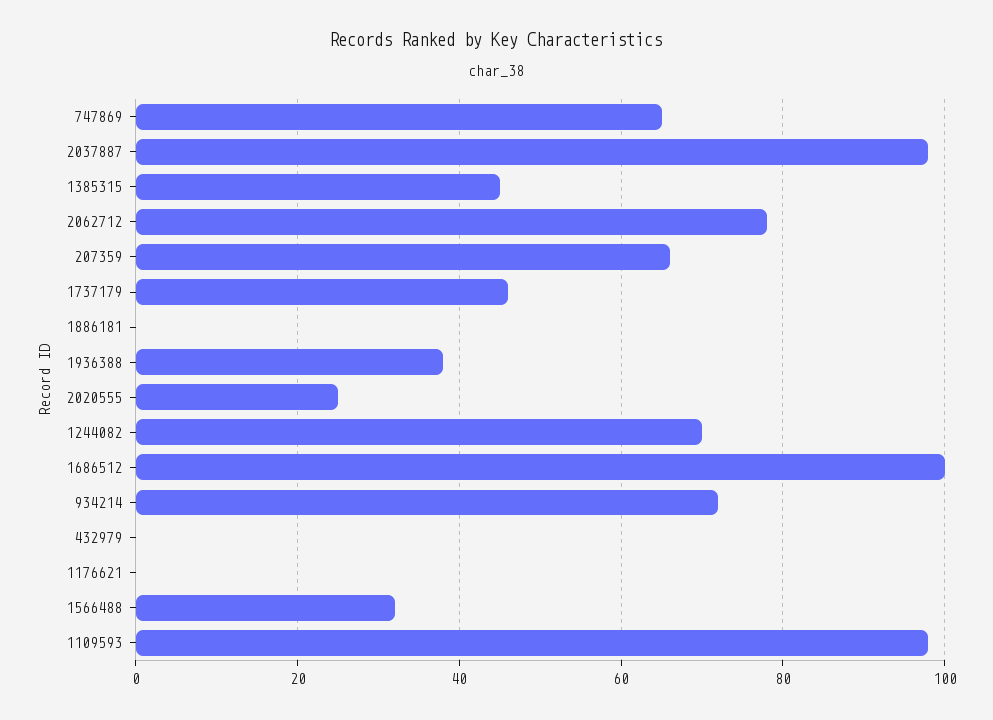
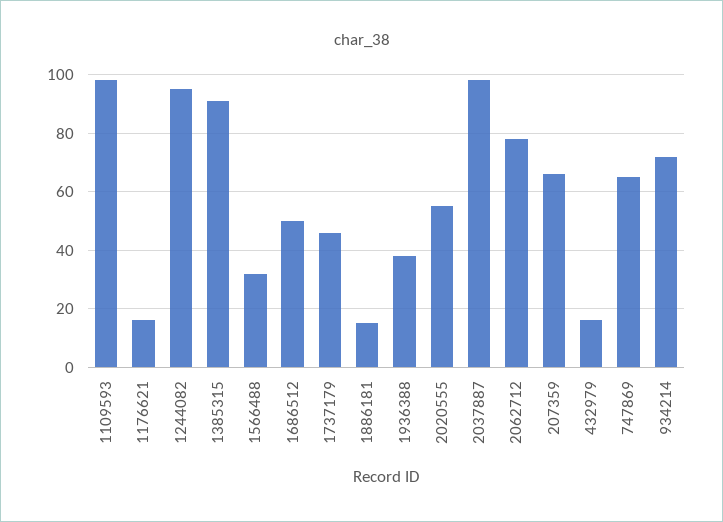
1385315: 45 -> 90
1886181: 0 -> 15
2020555: 25 -> 55
1244082: 70 -> 95
1686512: 100 -> 50
432979: 0 -> 15
1176621: 0 -> 15

